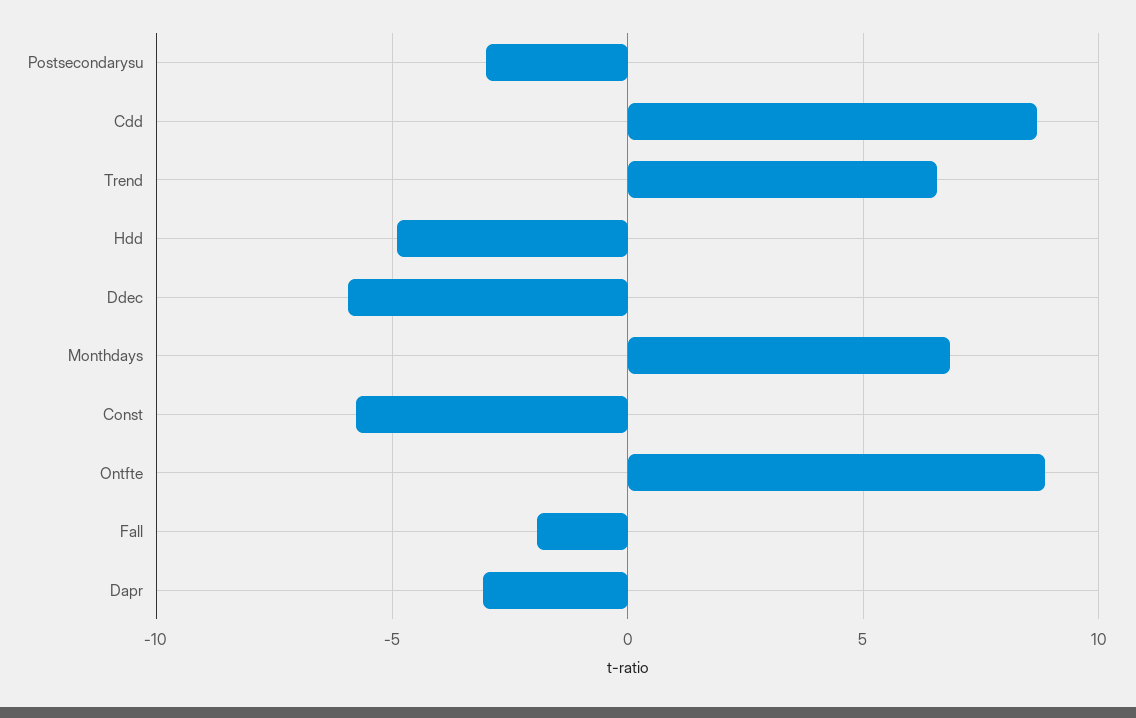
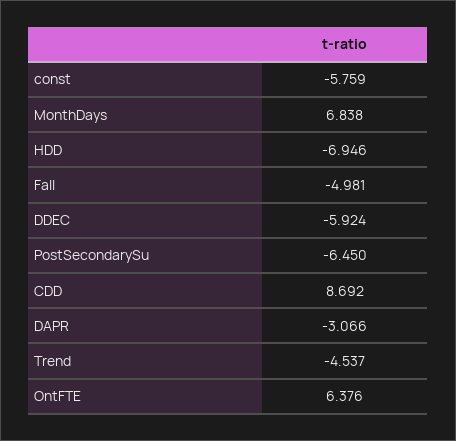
Postsecondarysu: -3 -> -6.45
Trend: 6.5 -> -4.537
Hdd: -5 -> -6.946
Ontfte: 9 -> 6.376
Fall: -2 -> -4.981

